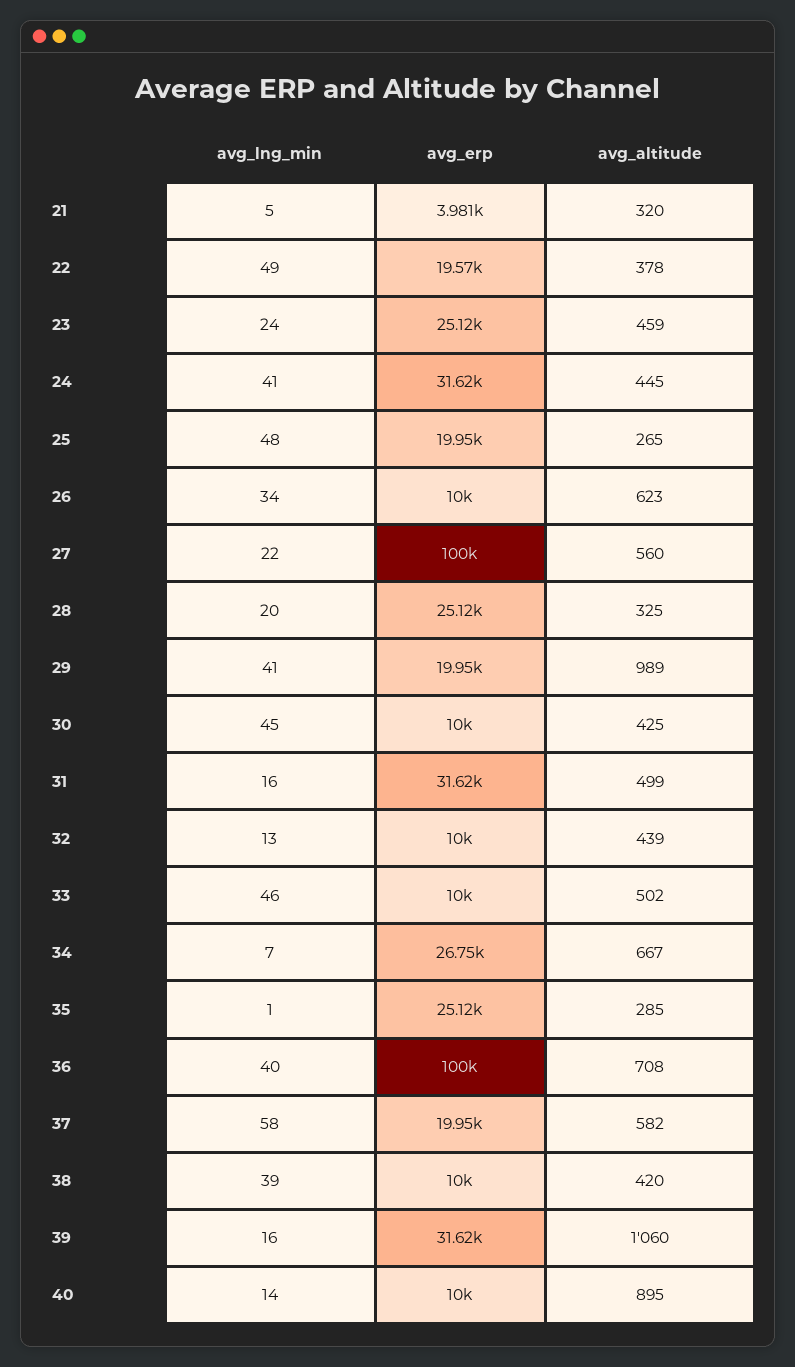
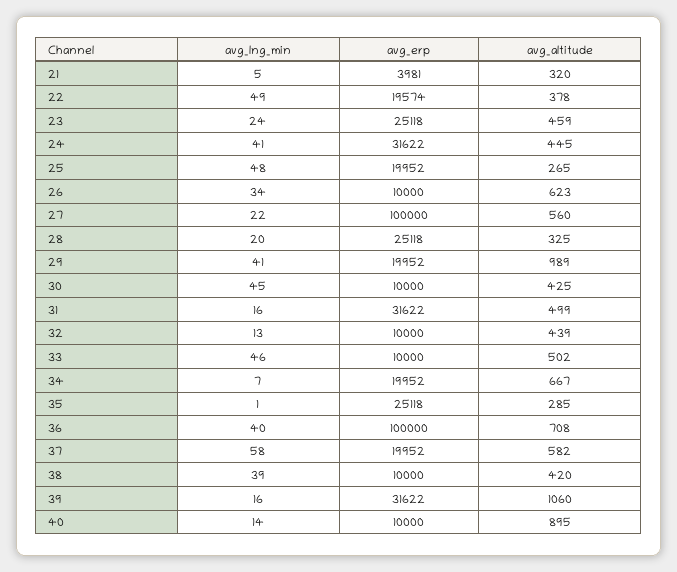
avg_erp, 34: 26750 -> 19952

